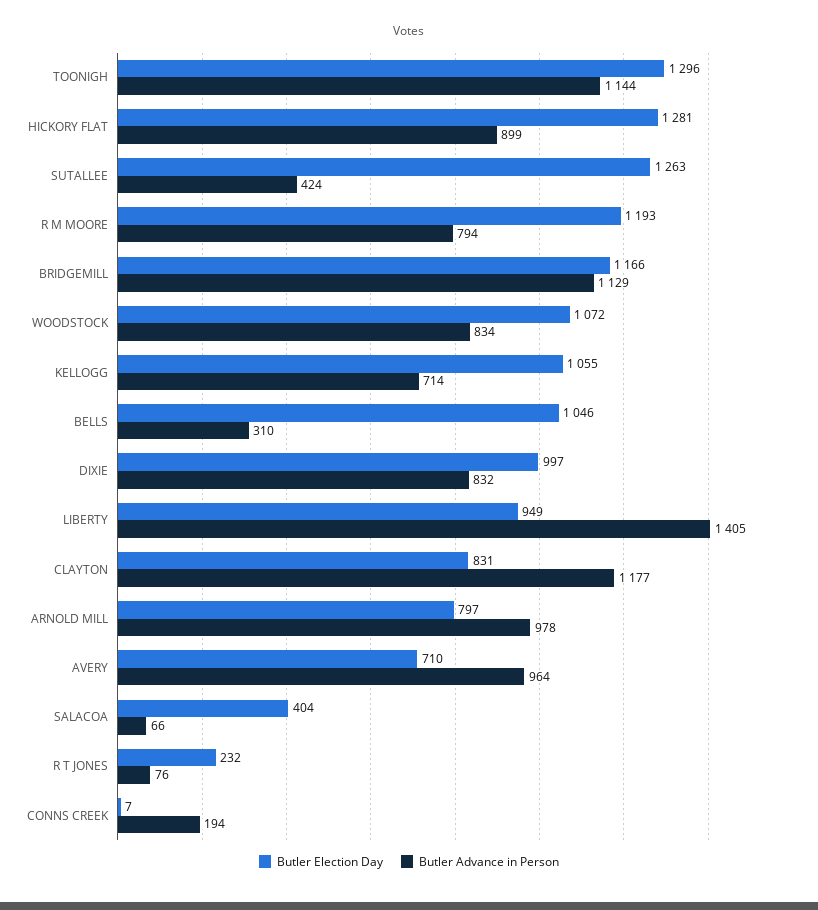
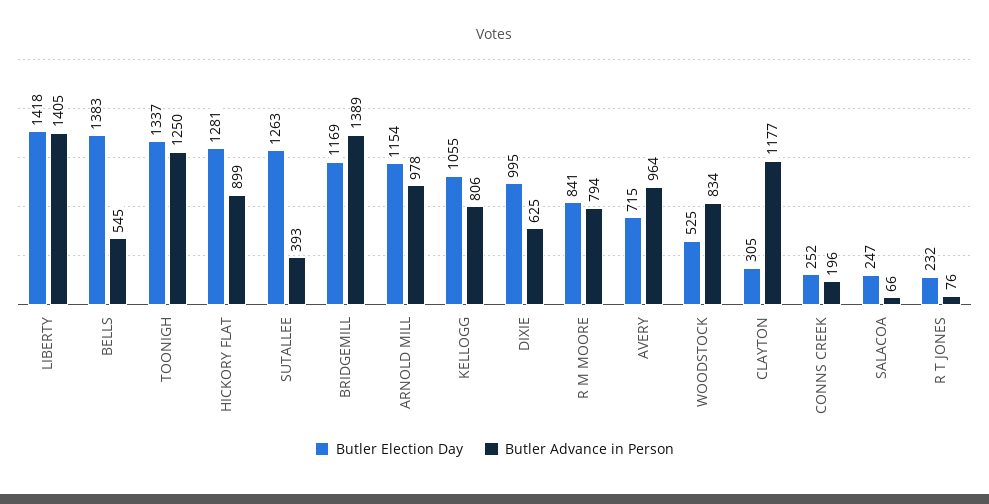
Butler Election Day, TOONIGH: 1296 -> 1337
Butler Advance in Person, TOONIGH: 1144 -> 1250
Butler Advance in Person, SUTALLEE: 424 -> 393
Butler Election Day, R M MOORE: 1193 -> 841
Butler Election Day, BRIDGEMILL: 1166 -> 1169
Butler Advance in Person, BRIDGEMILL: 1129 -> 1389
Butler Election Day, WOODSTOCK: 1072 -> 525
Butler Advance in Person, KELLOGG: 714 -> 806
Butler Election Day, BELLS: 1046 -> 1383
Butler Advance in Person, BELLS: 310 -> 545
Butler Election Day, DIXIE: 997 -> 995
Butler Advance in Person, DIXIE: 832 -> 625
Butler Election Day, LIBERTY: 949 -> 1418
Butler Election Day, CLAYTON: 831 -> 305
Butler Election Day, ARNOLD MILL: 797 -> 1154
Butler Election Day, AVERY: 710 -> 715
Butler Election Day, SALACOA: 404 -> 247
Butler Election Day, CONNS CREEK: 7 -> 252
Butler Advance in Person, CONNS CREEK: 194 -> 196

